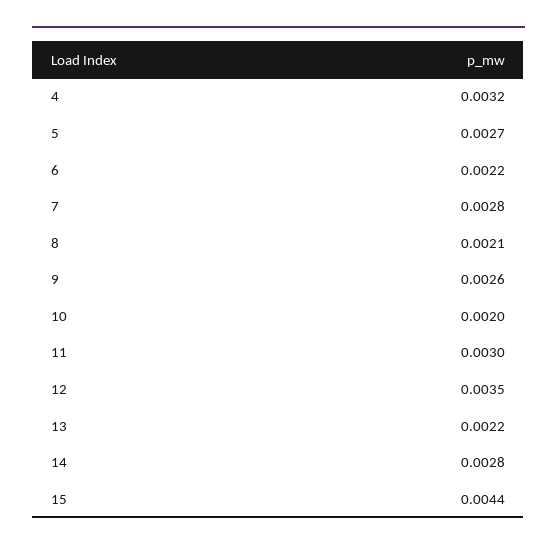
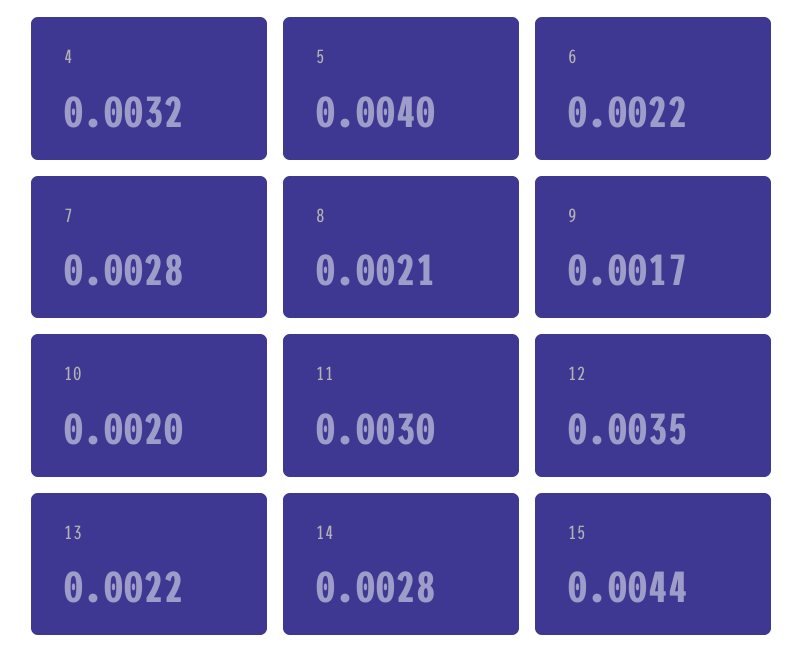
5: 0.0027 -> 0.004
9: 0.0026 -> 0.0017

